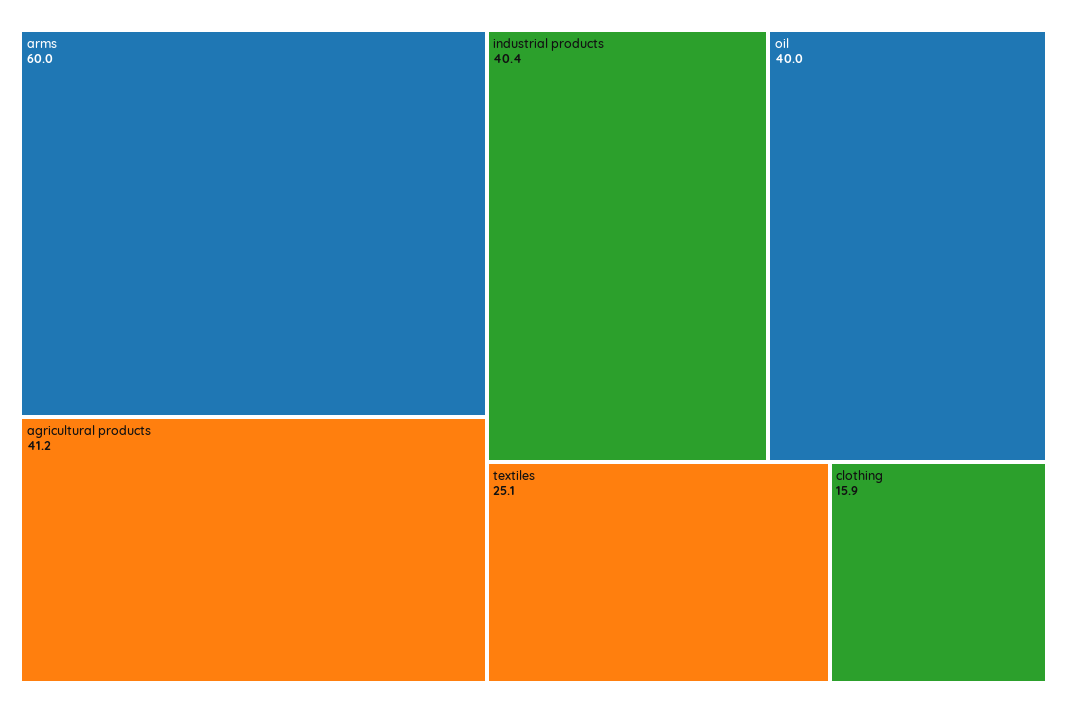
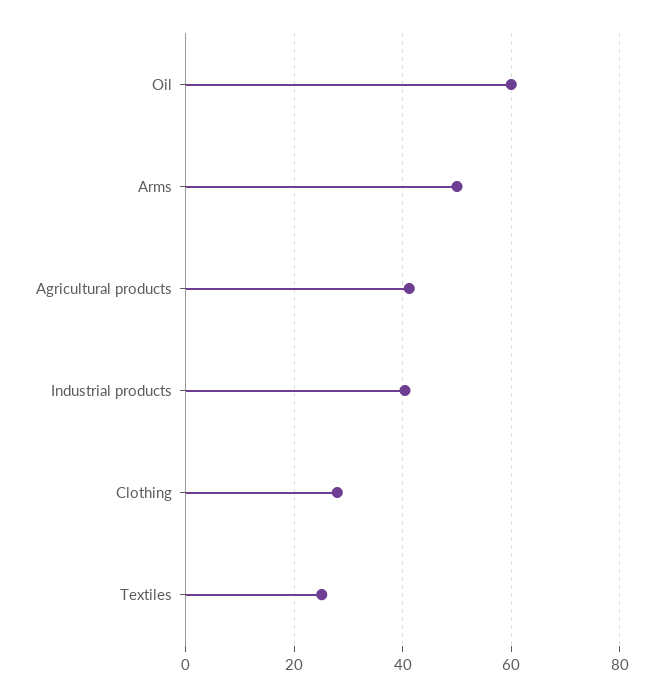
arms: 60 -> 50
oil: 40 -> 60
clothing: 15.9 -> 28

